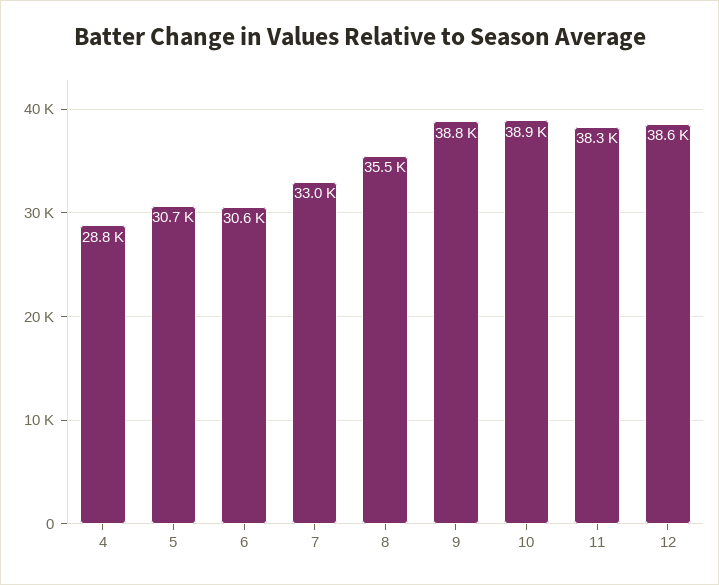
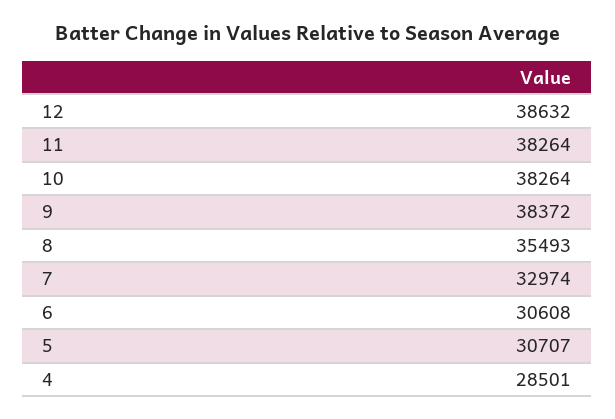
4: 28800 -> 28501
9: 38800 -> 38372
10: 38900 -> 38264

